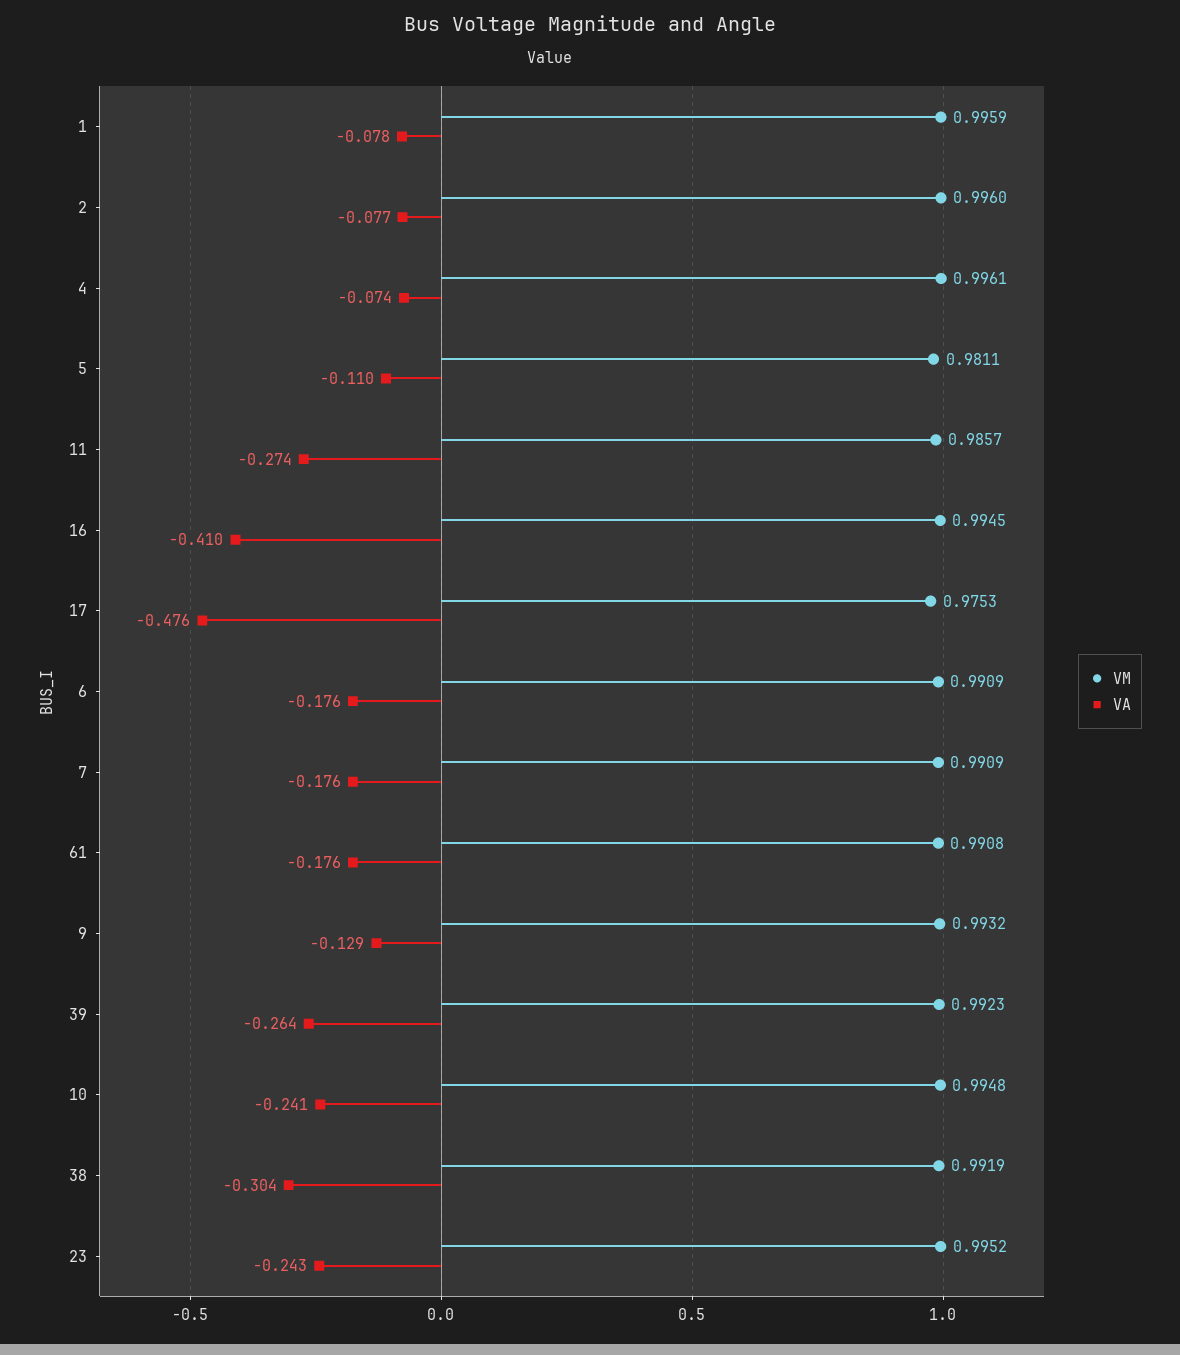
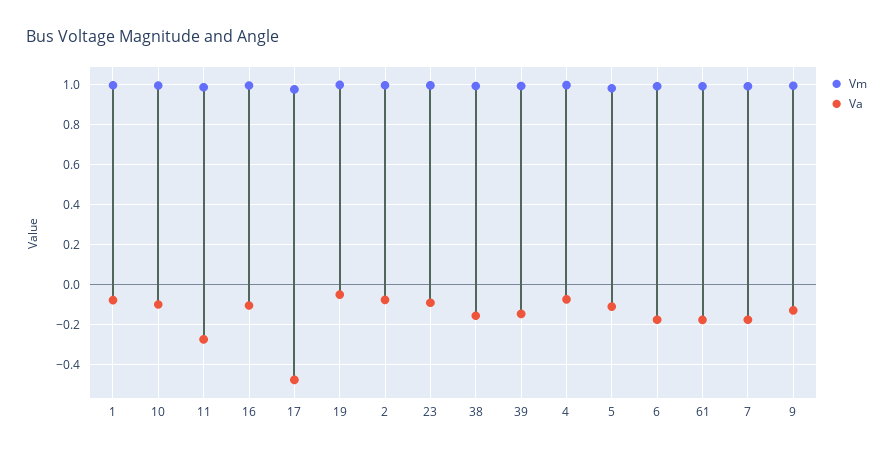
VA, 16: -0.41 -> -0.1
VA, 39: -0.264 -> -0.15
VA, 10: -0.241 -> -0.1
VA, 38: -0.304 -> -0.15
VA, 23: -0.243 -> -0.1
VM, 19: none -> 1
VA, 19: none -> -0.05

